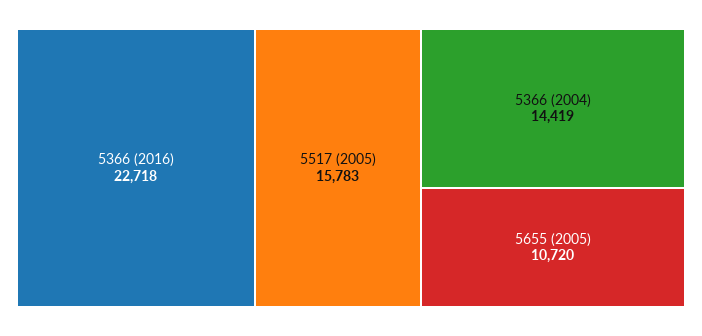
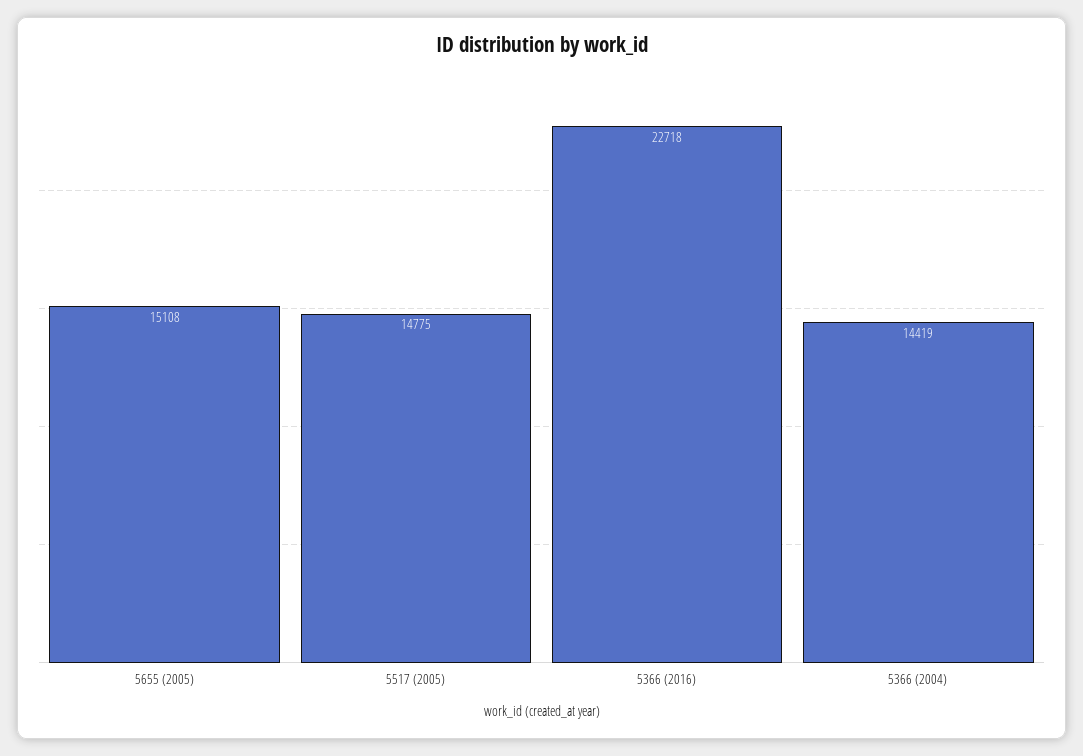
5517 (2005): 15783 -> 14775
5655 (2005): 10720 -> 15108

